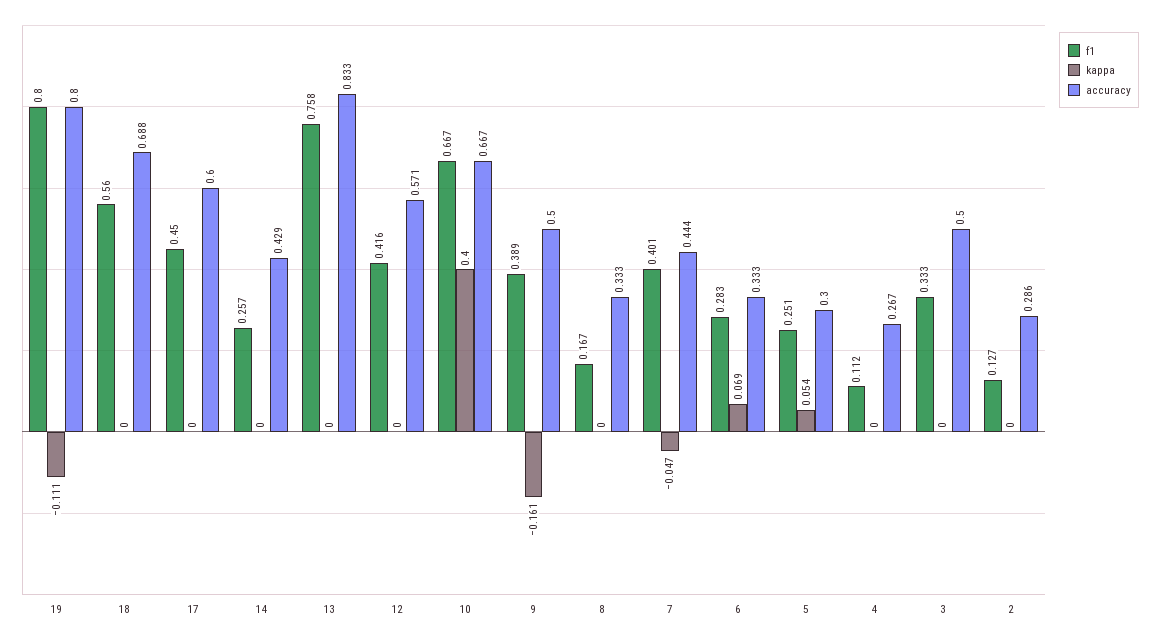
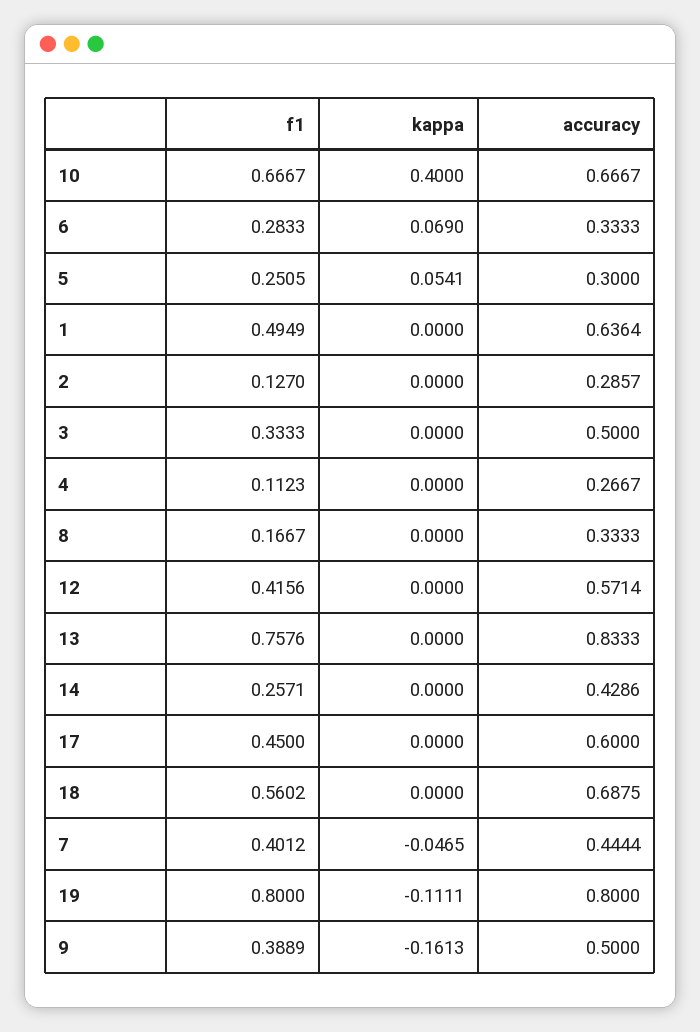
f1, 1: none -> 0.4949
kappa, 1: none -> 0
accuracy, 1: none -> 0.6364

